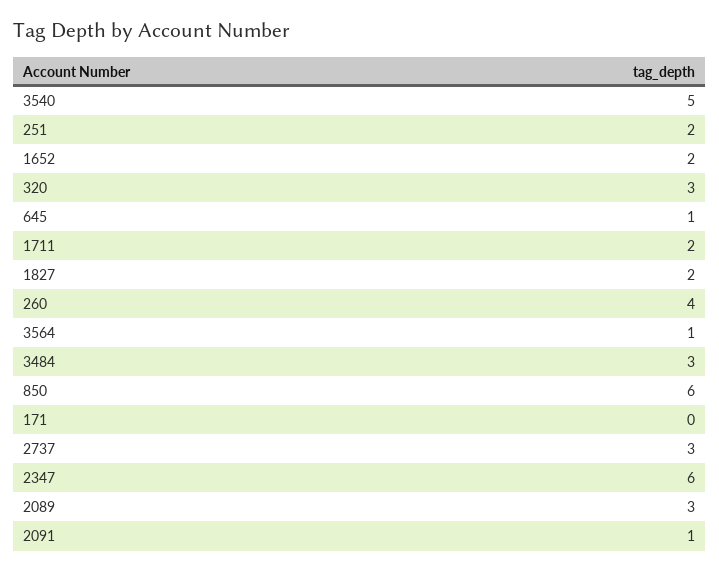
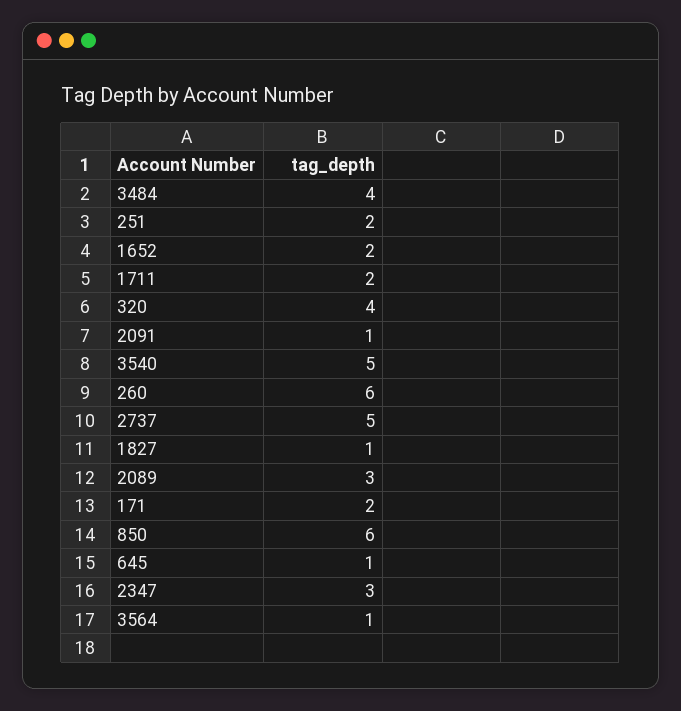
320: 3 -> 4
1827: 2 -> 1
260: 4 -> 6
3484: 3 -> 4
171: 0 -> 2
2737: 3 -> 5
2347: 6 -> 3

